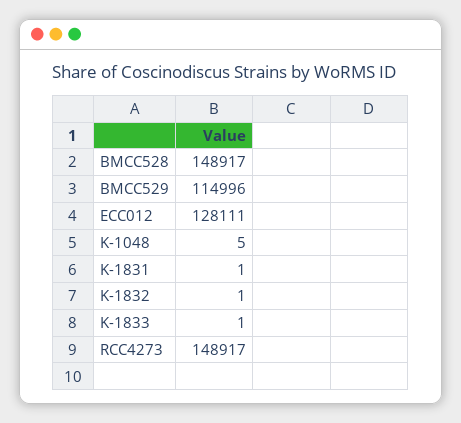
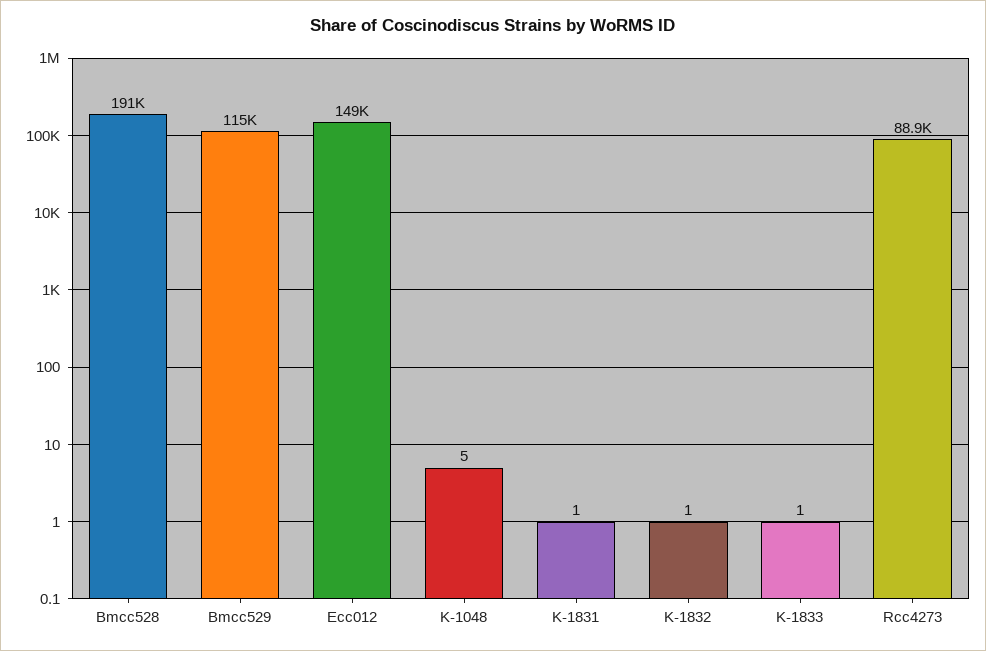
BMCC528: 148917 -> 191000
ECC012: 128111 -> 149000
RCC4273: 148917 -> 88900

